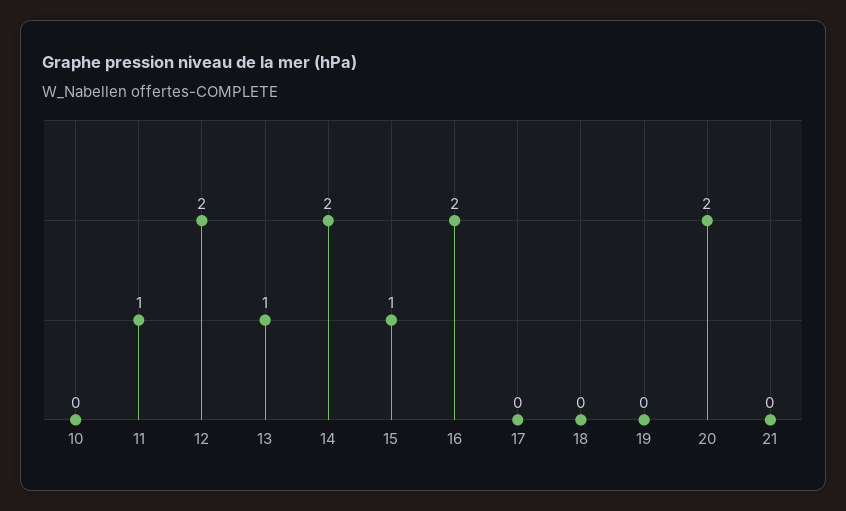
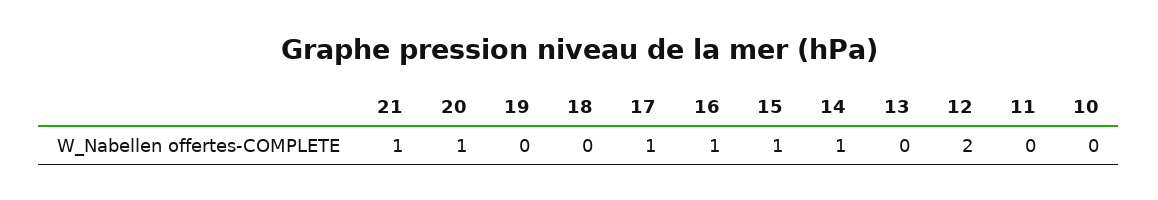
11: 1 -> 0
13: 1 -> 0
14: 2 -> 1
16: 2 -> 1
17: 0 -> 1
20: 2 -> 1
21: 0 -> 1

